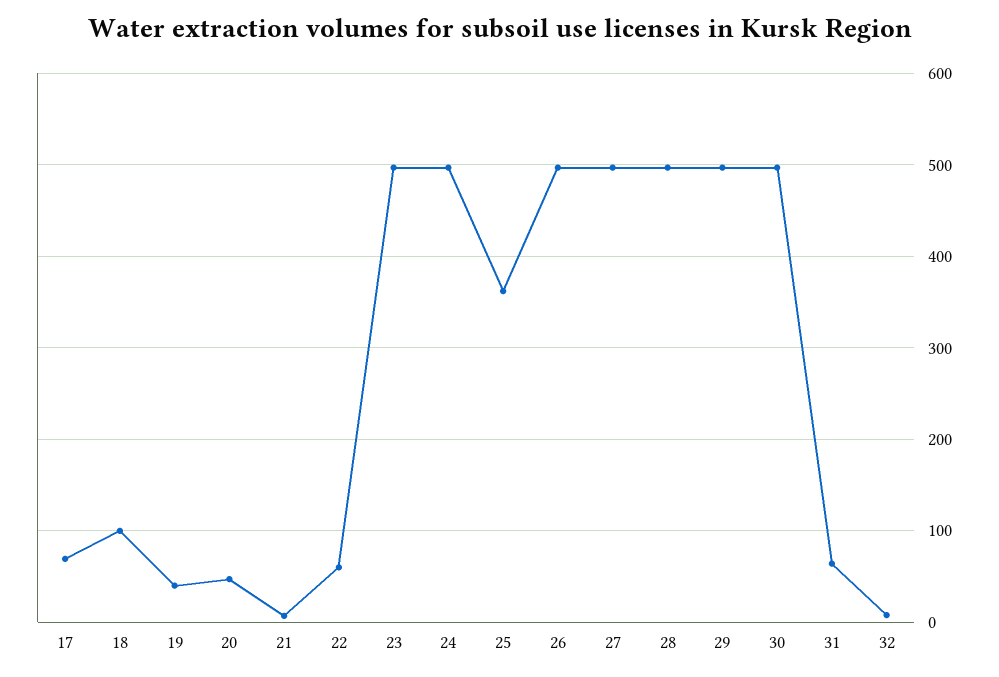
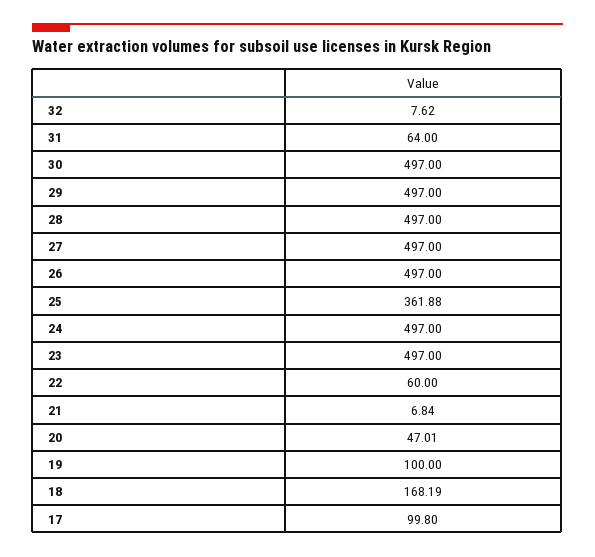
17: 70 -> 99.8
18: 100 -> 168.19
19: 40 -> 100

